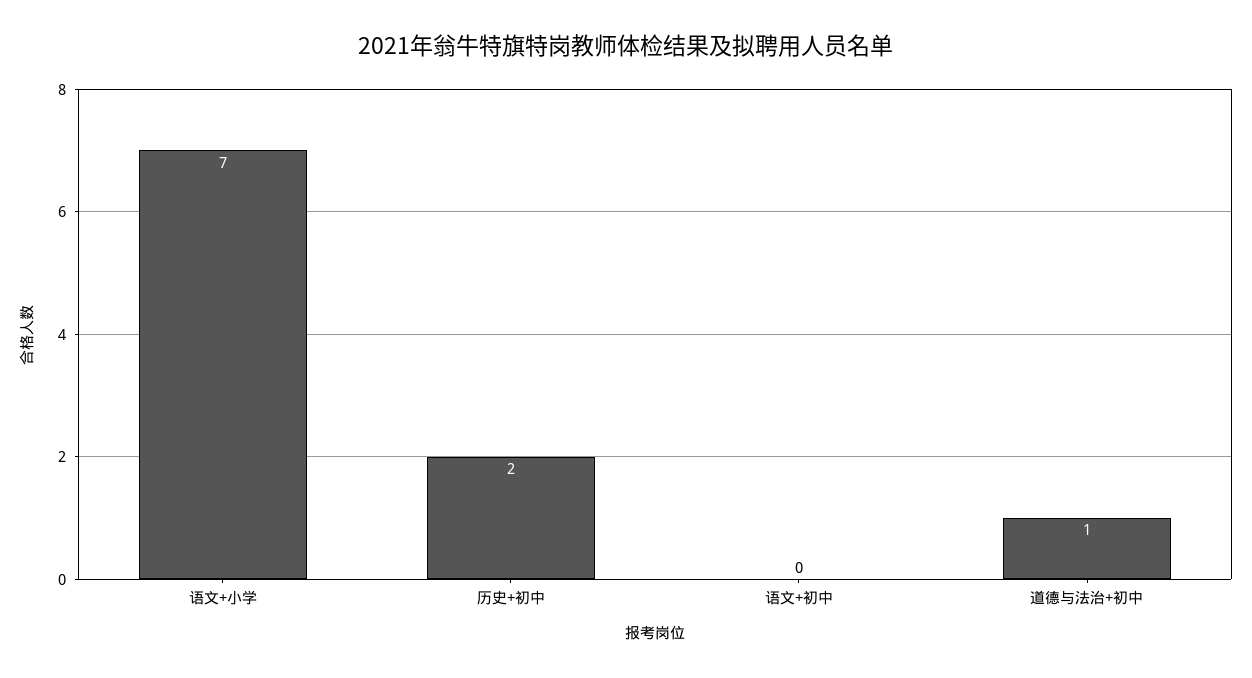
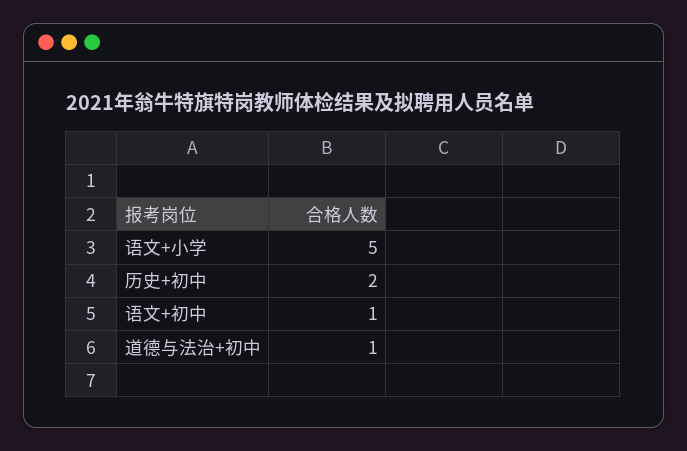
语文+小学: 7 -> 5
语文+初中: 0 -> 1

